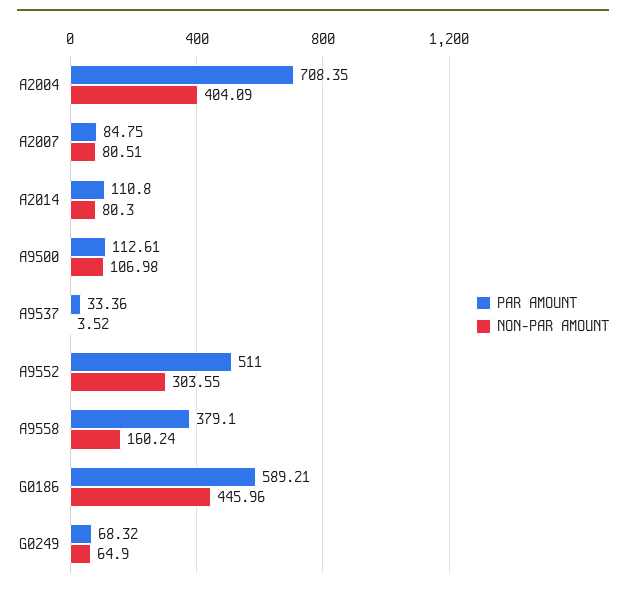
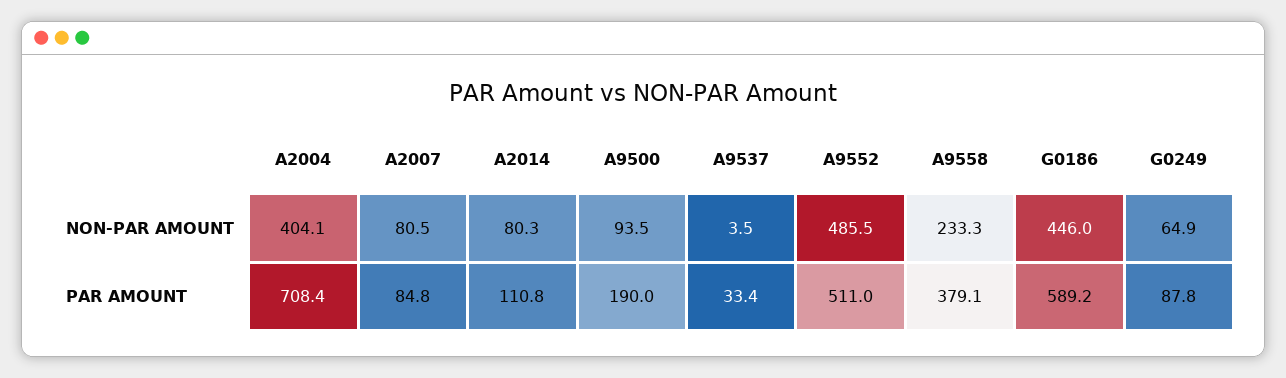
PAR AMOUNT, A9500: 112.61 -> 190
NON-PAR AMOUNT, A9500: 106.98 -> 93.5
NON-PAR AMOUNT, A9552: 303.55 -> 485.5
NON-PAR AMOUNT, A9558: 160.24 -> 233.3
PAR AMOUNT, G0249: 68.32 -> 87.8

